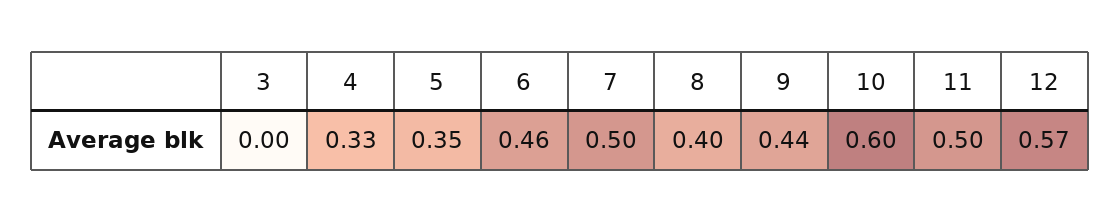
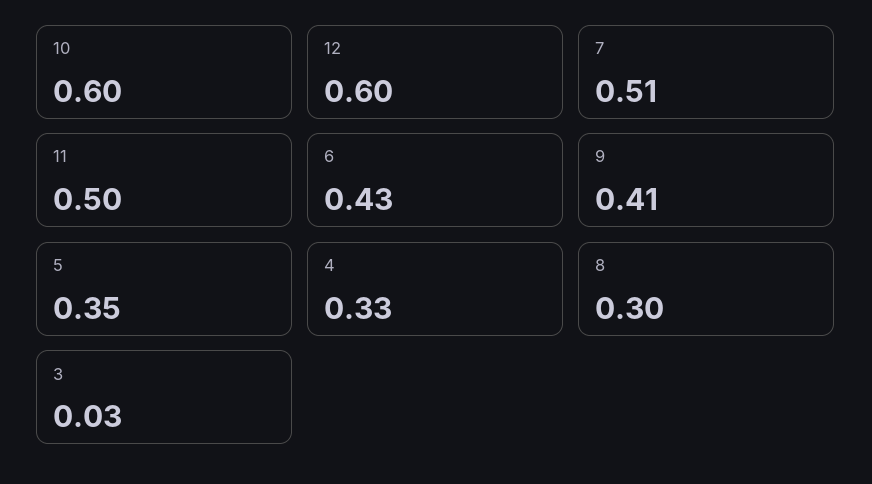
3: 0 -> 0.03
6: 0.46 -> 0.43
7: 0.5 -> 0.51
8: 0.4 -> 0.3
9: 0.44 -> 0.41
12: 0.57 -> 0.6

